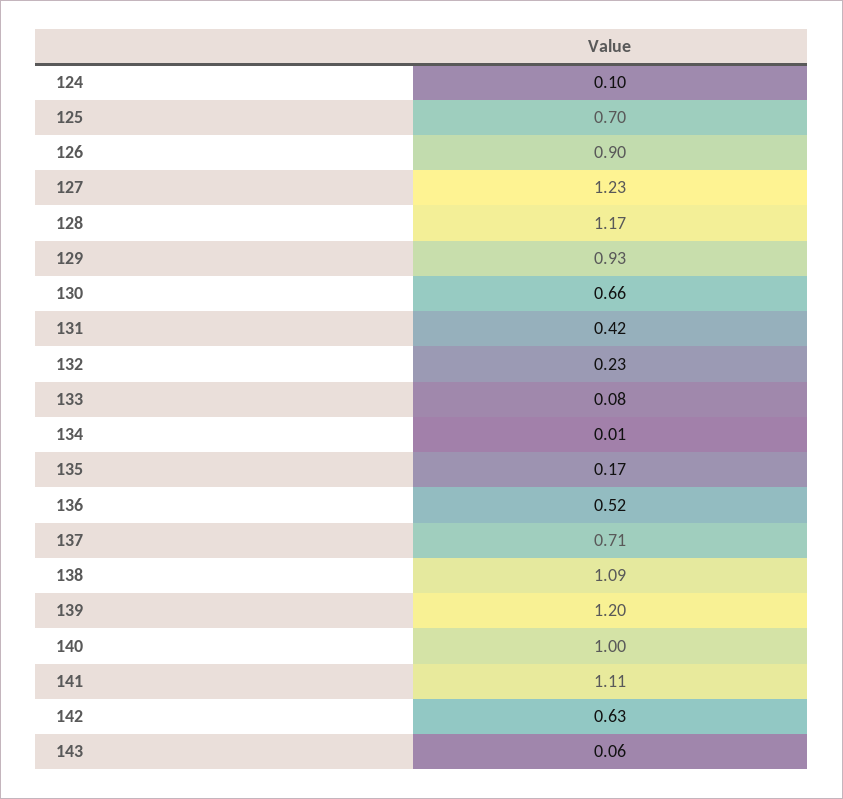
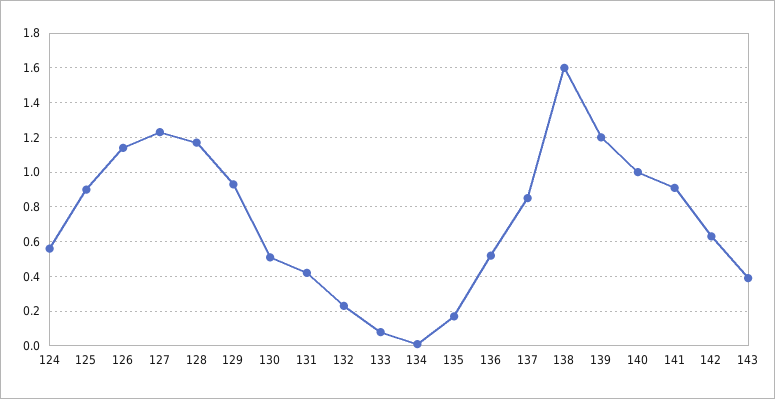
124: 0.1 -> 0.55
125: 0.7 -> 0.9
126: 0.9 -> 1.15
130: 0.66 -> 0.5
137: 0.71 -> 0.85
138: 1.09 -> 1.6
141: 1.11 -> 0.9
143: 0.06 -> 0.4

